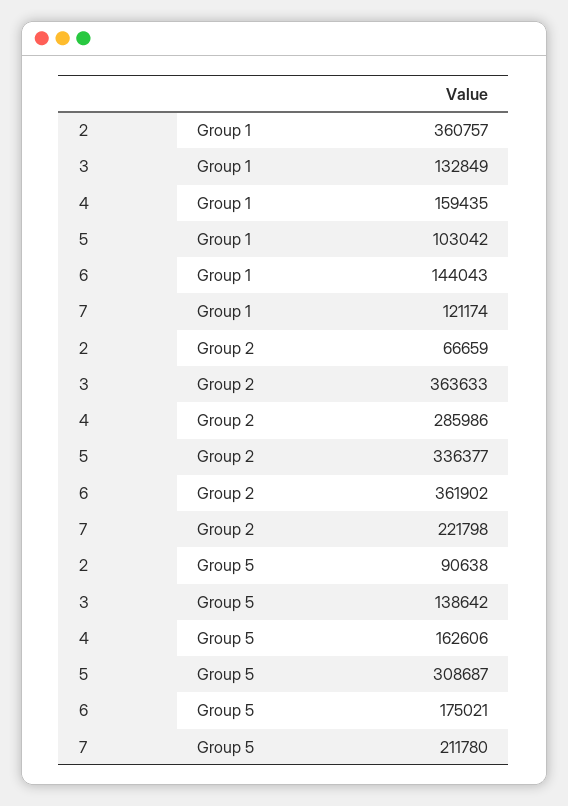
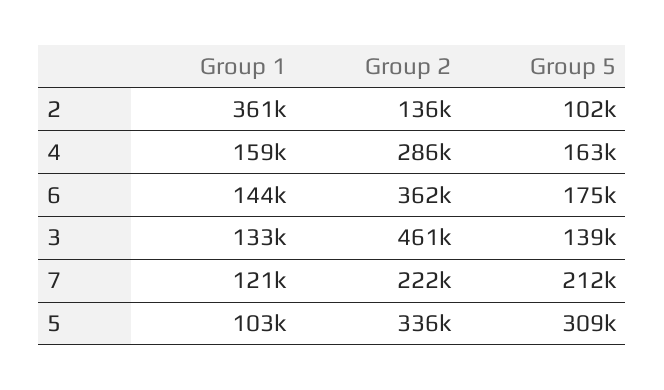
2, Group 2: 66659 -> 136000
3, Group 2: 363633 -> 461000
2, Group 5: 90638 -> 102000

